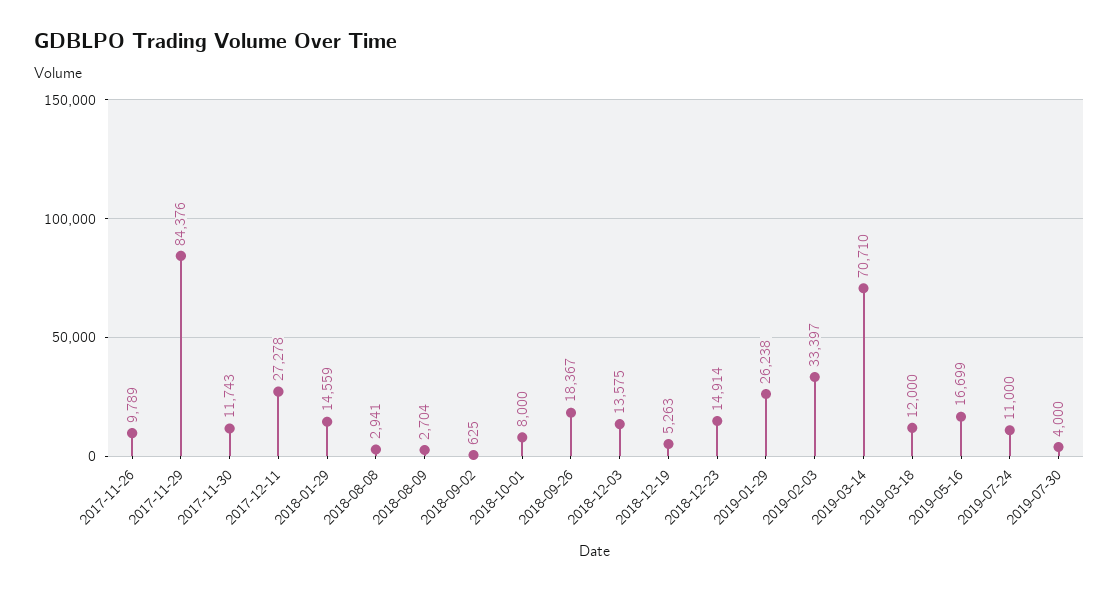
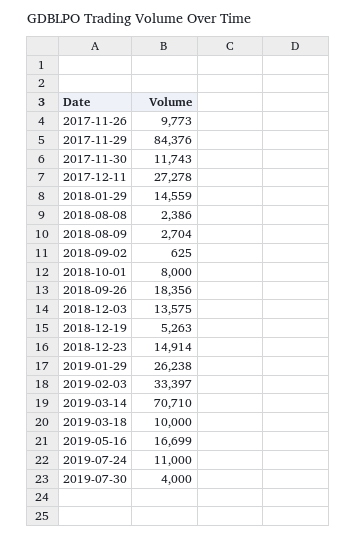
2017-11-26: 9789 -> 9773
2018-08-08: 2941 -> 2386
2018-09-26: 18367 -> 18356
2019-03-18: 12000 -> 10000

